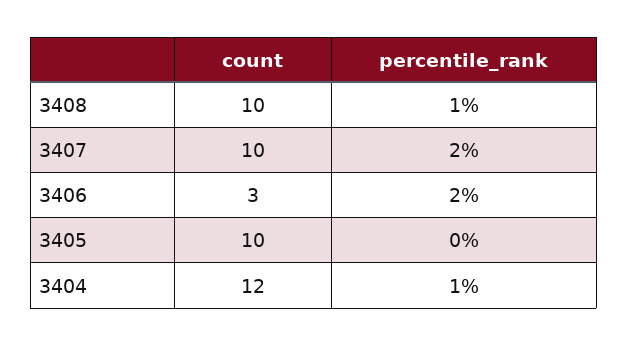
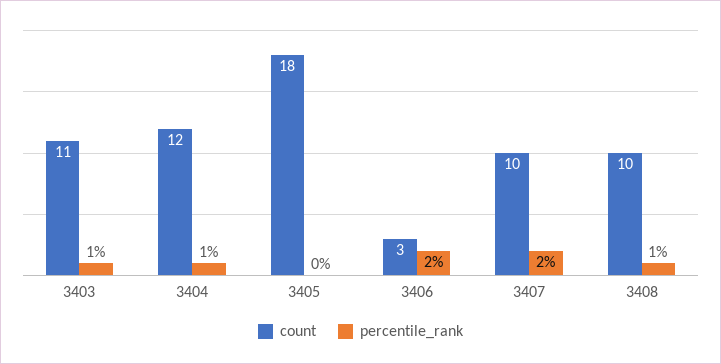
count, 3405: 10 -> 18
count, 3403: none -> 11
percentile_rank, 3403: none -> 1

